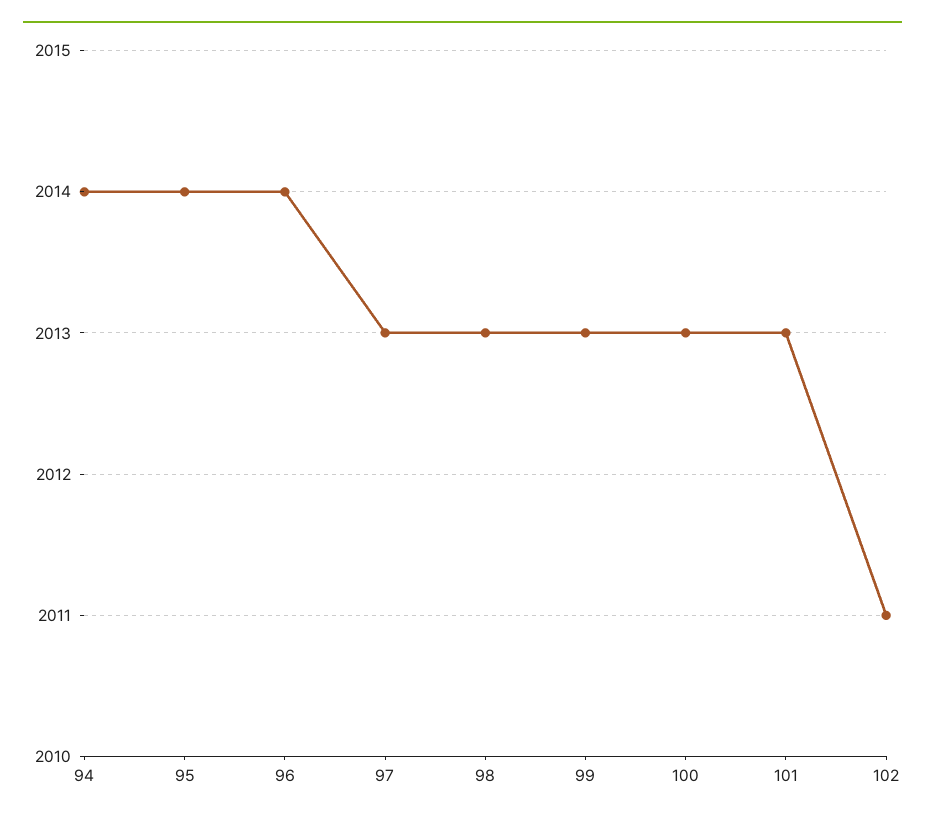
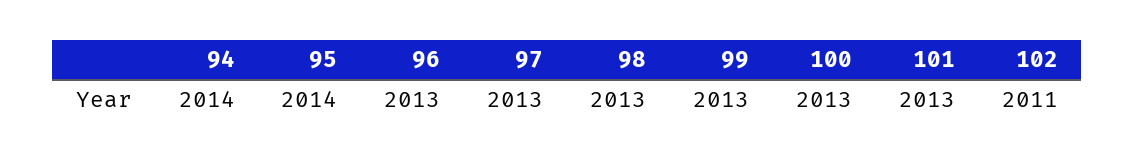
96: 2014 -> 2013

